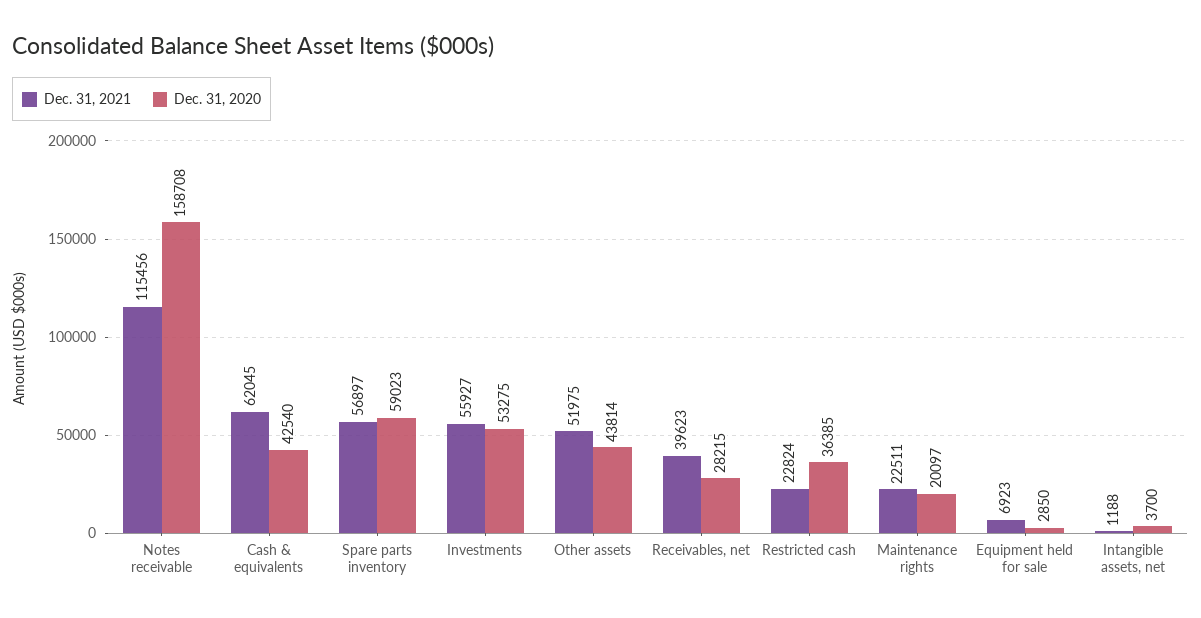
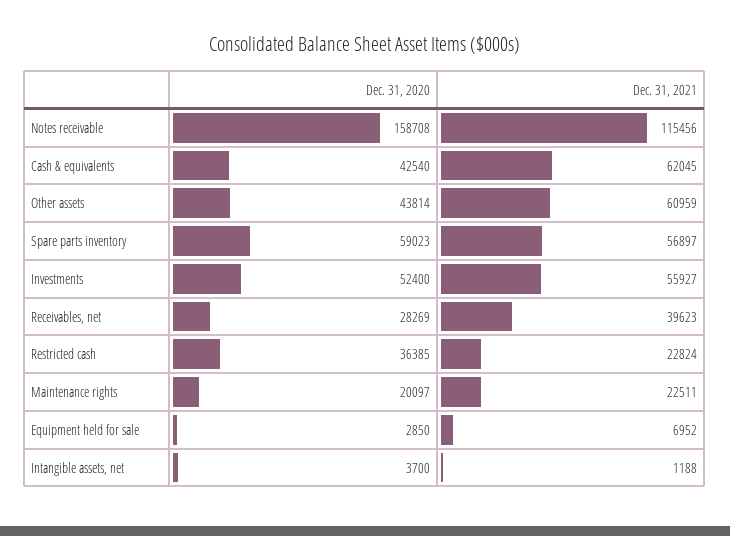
Dec. 31, 2020, Investments: 53275 -> 52400
Dec. 31, 2021, Other assets: 51975 -> 60959
Dec. 31, 2020, Receivables, net: 28215 -> 28269
Dec. 31, 2021, Equipment held for sale: 6923 -> 6952

